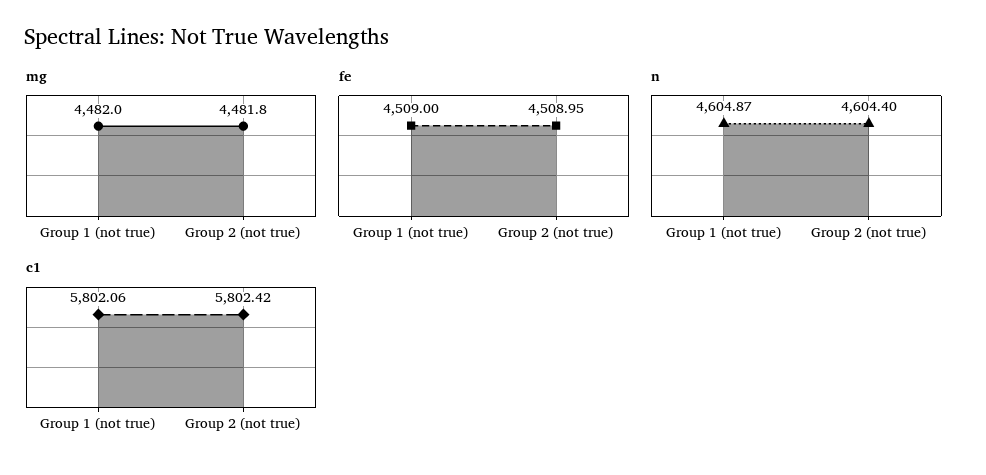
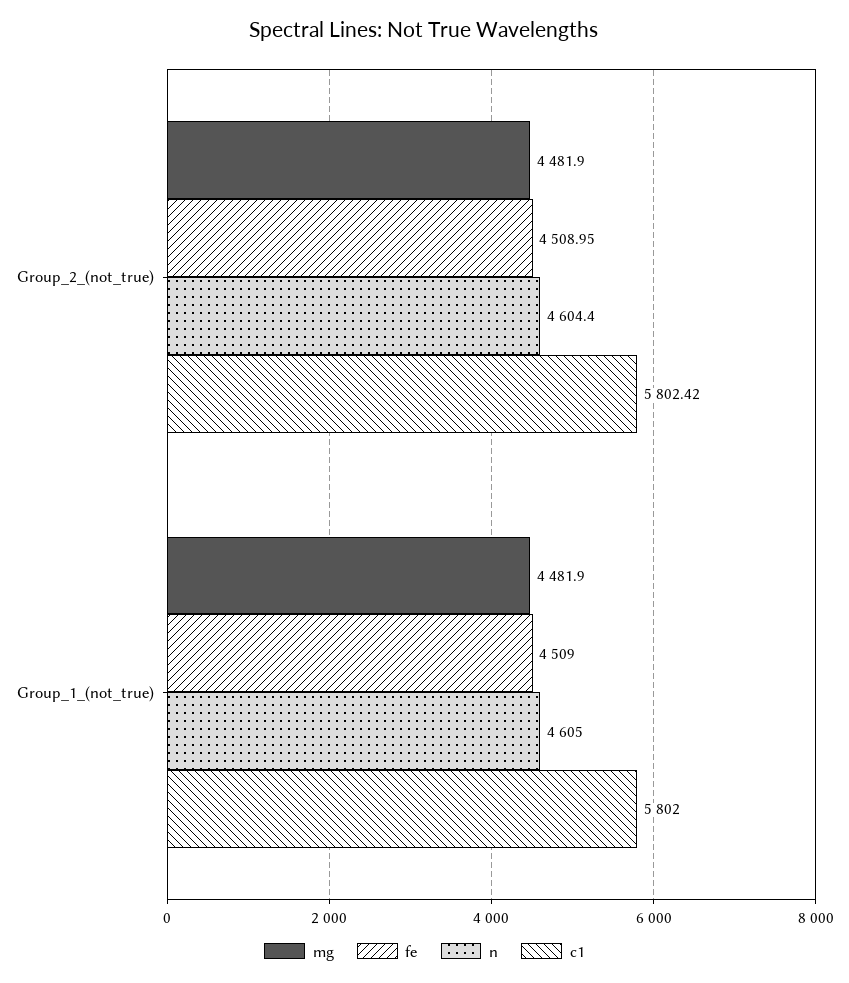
mg, Group 1 (not true): 4482 -> 4481.9
mg, Group 2 (not true): 4481.8 -> 4481.9
n, Group 1 (not true): 4604.87 -> 4605
c1, Group 1 (not true): 5802.06 -> 5802

